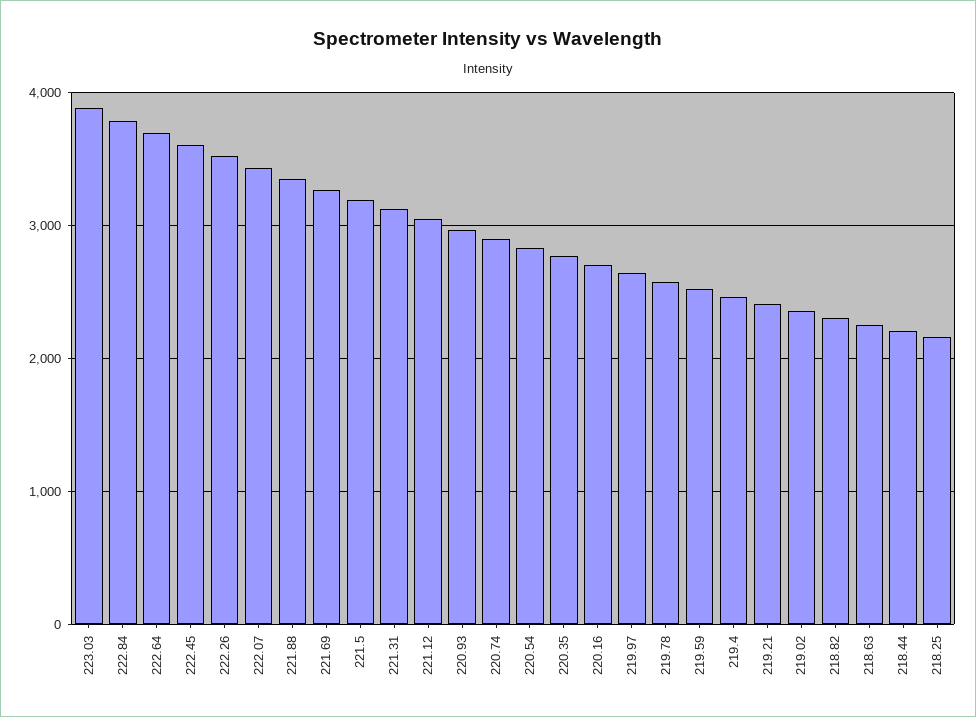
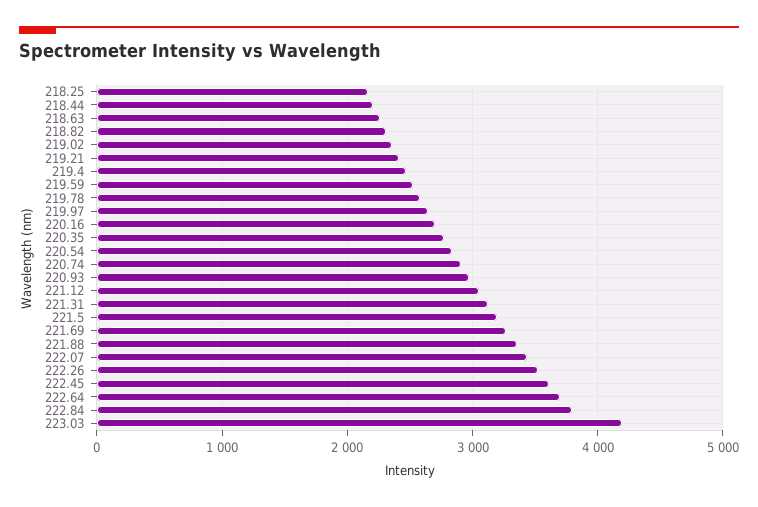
223.03: 3900 -> 4200

